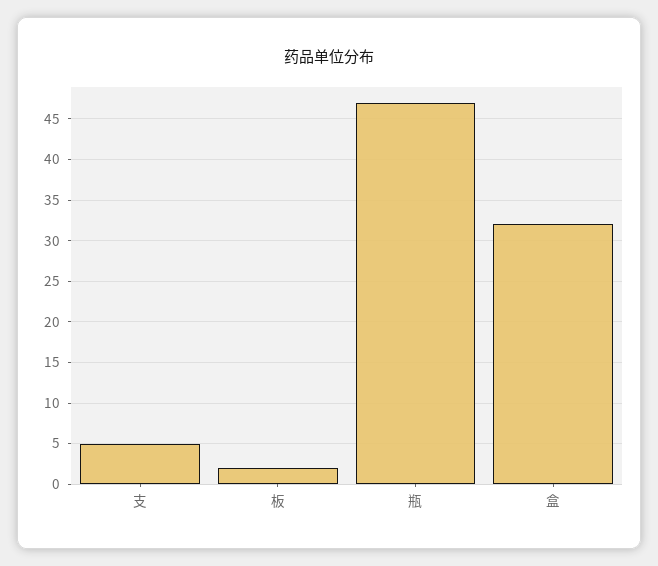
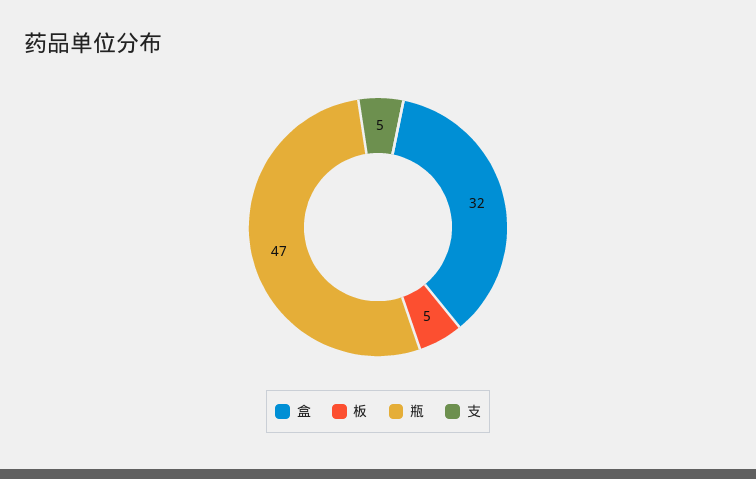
板: 2 -> 5

